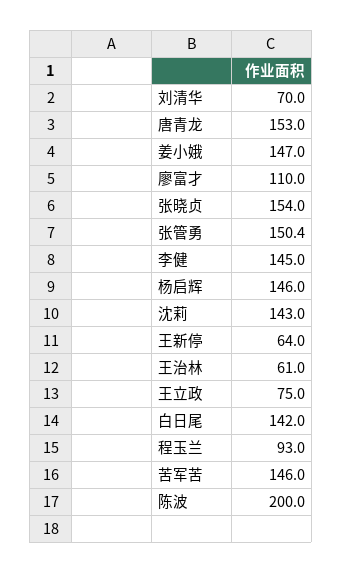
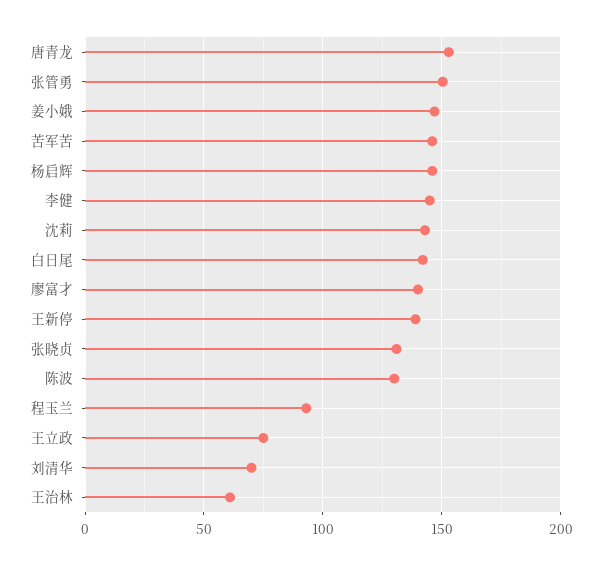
廖富才: 110 -> 140
张晓贞: 154 -> 130
王新停: 64 -> 140
陈波: 200 -> 130

